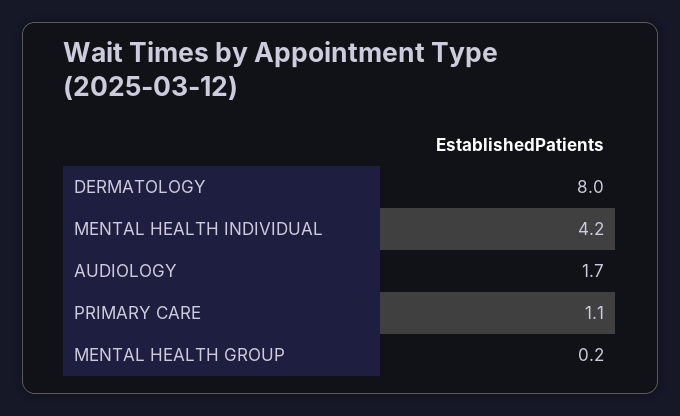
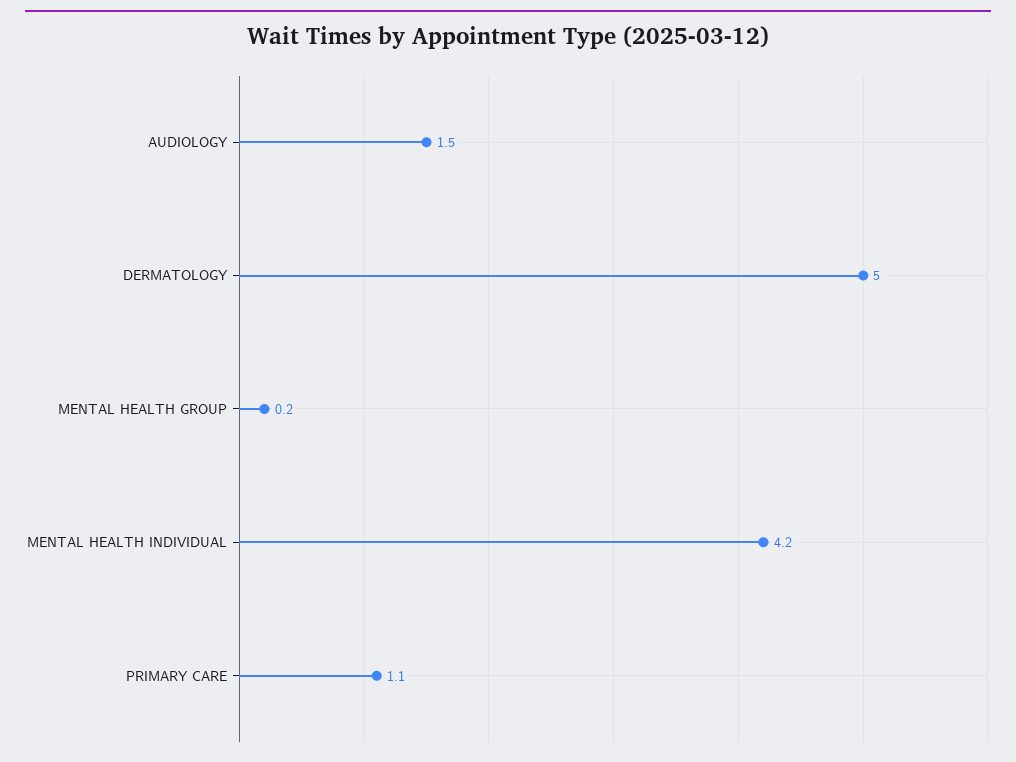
DERMATOLOGY: 8 -> 5
AUDIOLOGY: 1.7 -> 1.5

